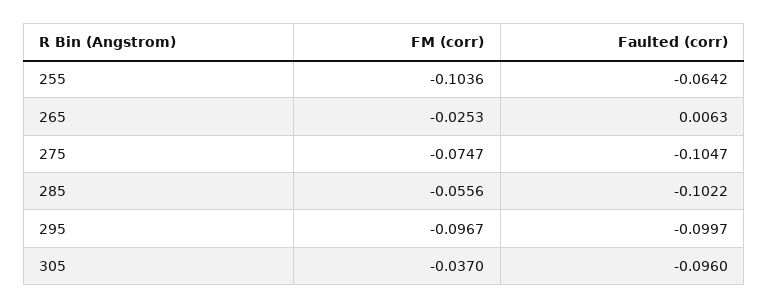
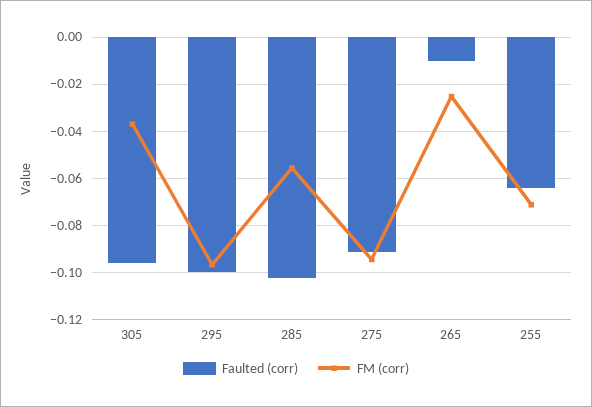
FM (corr), 255: -0.1036 -> -0.07
Faulted (corr), 265: 0.0063 -> -0.01
FM (corr), 275: -0.0747 -> -0.095
Faulted (corr), 275: -0.1047 -> -0.09

